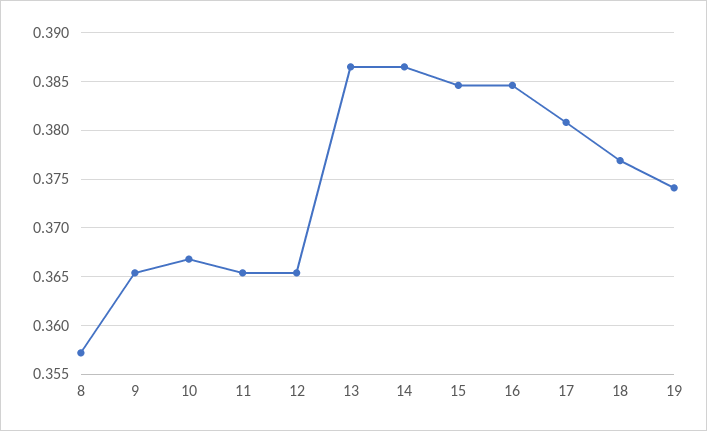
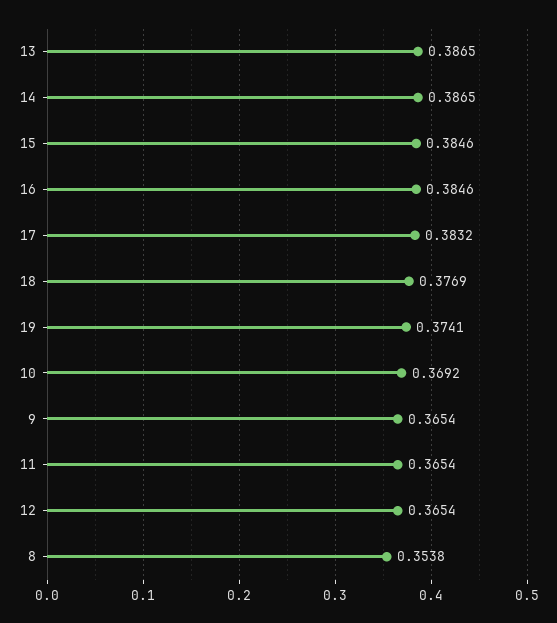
8: 0.357 -> 0.3538
10: 0.367 -> 0.3692
17: 0.381 -> 0.3832

